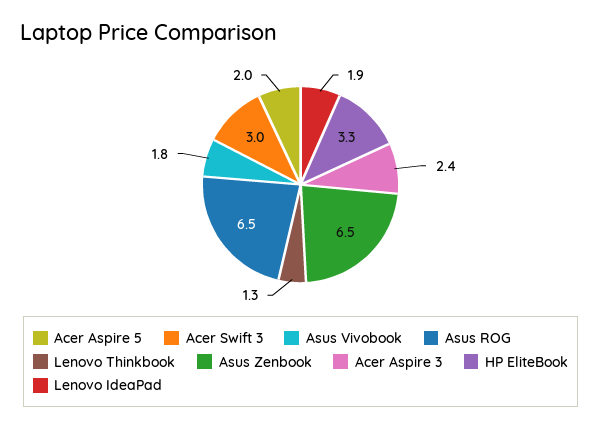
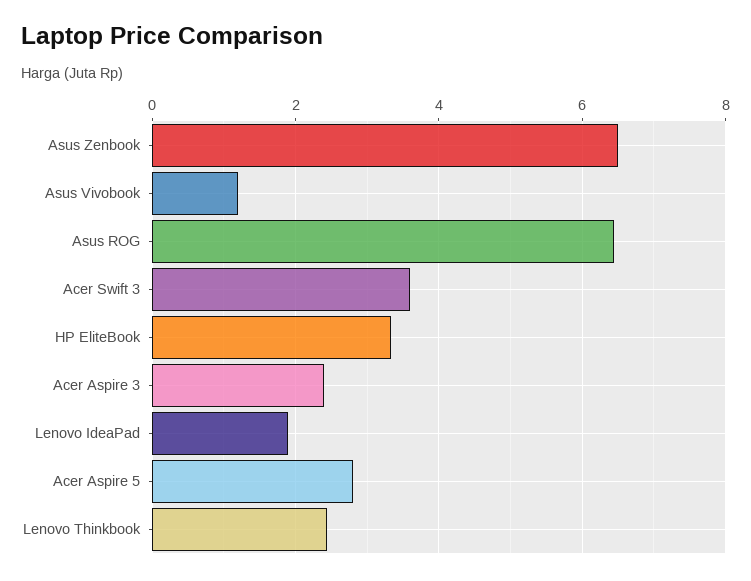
Acer Aspire 5: 2 -> 2.8
Acer Swift 3: 3 -> 3.6
Asus Vivobook: 1.8 -> 1.2
Lenovo Thinkbook: 1.3 -> 2.4

